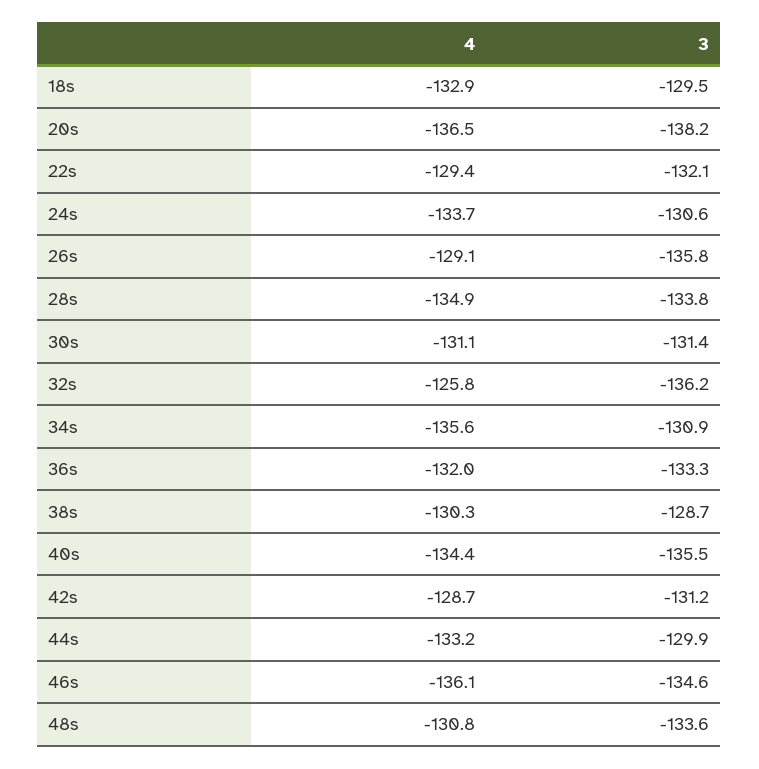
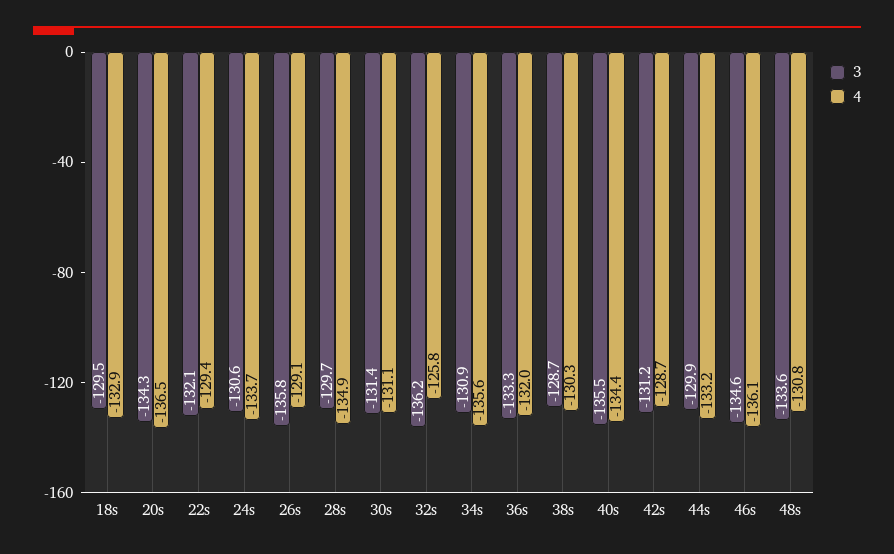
3, 20s: -138.2 -> -134.3
3, 28s: -133.8 -> -129.7

